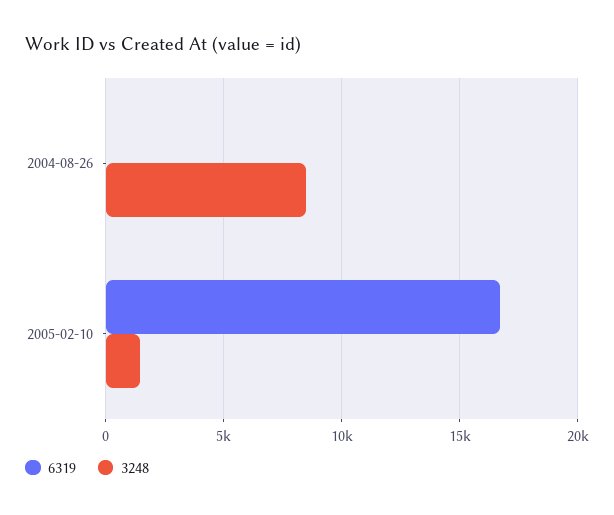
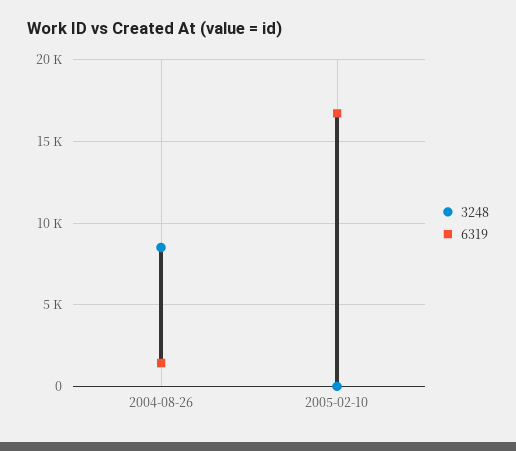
6319, 2004-08-26: 0 -> 1500
3248, 2005-02-10: 1500 -> 0

